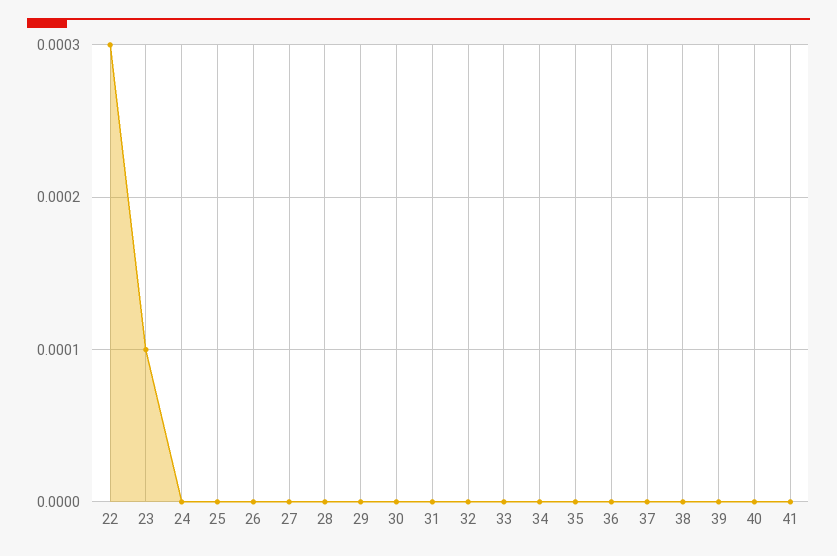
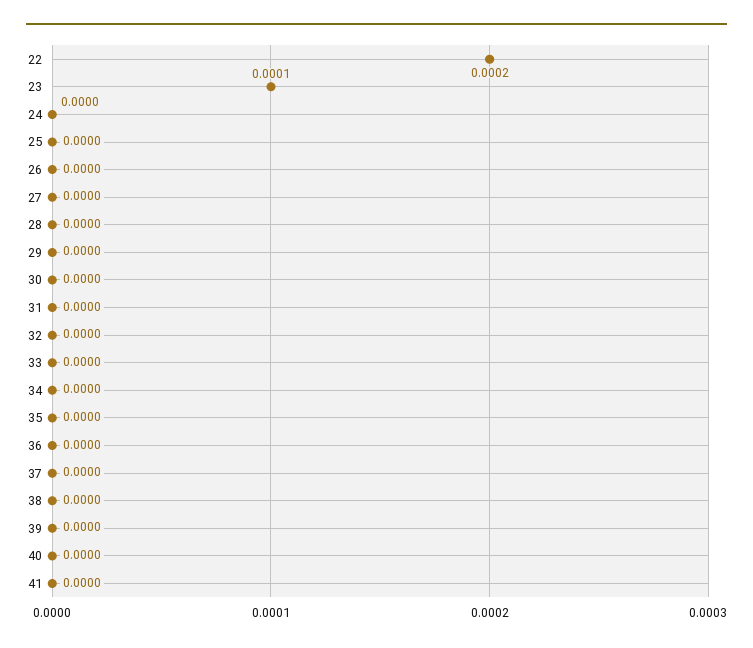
22: 0.0003 -> 0.0002

